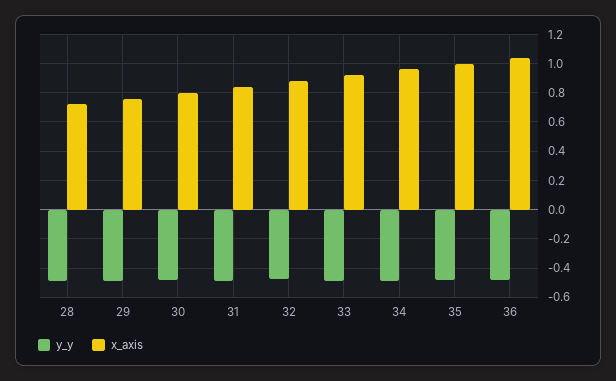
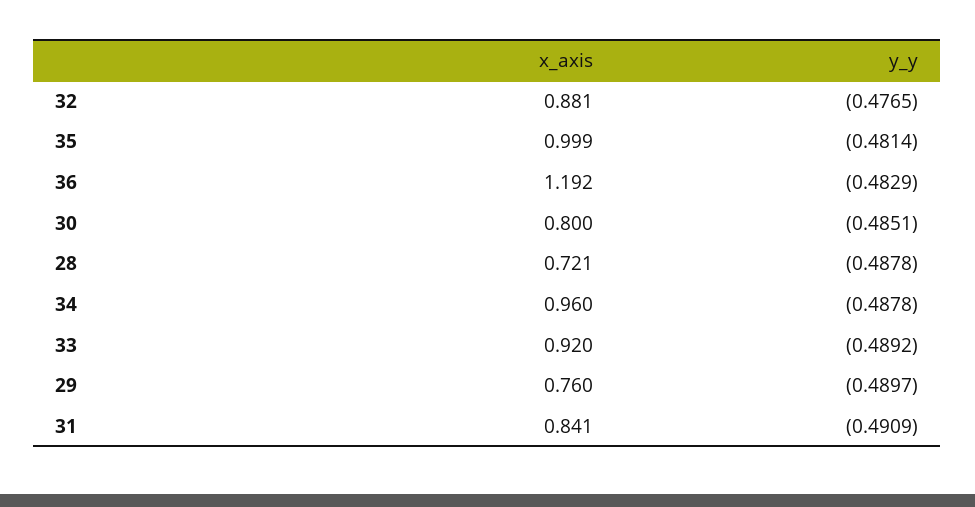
x_axis, 36: 1.05 -> 1.192

